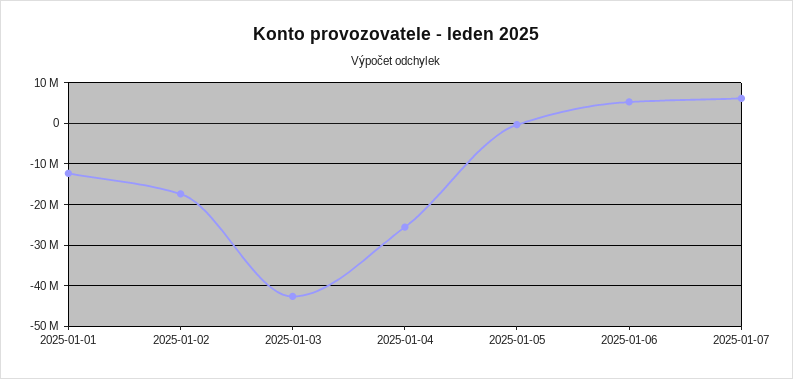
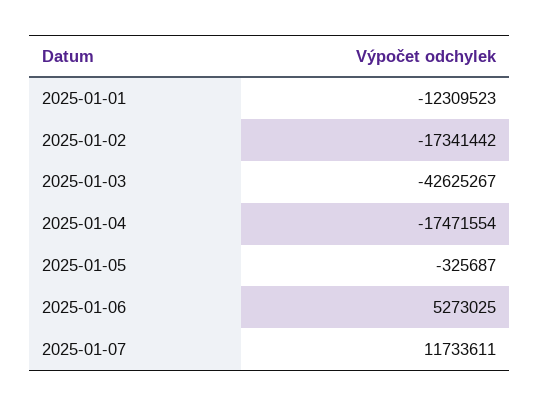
2025-01-04: -26000000 -> -17471554
2025-01-07: 6000000 -> 11733611

